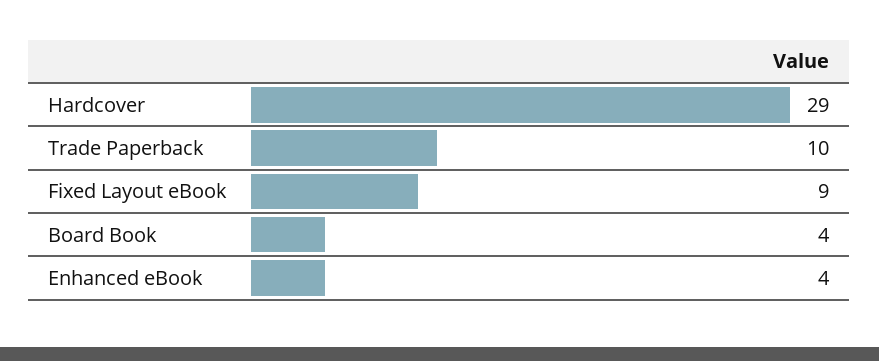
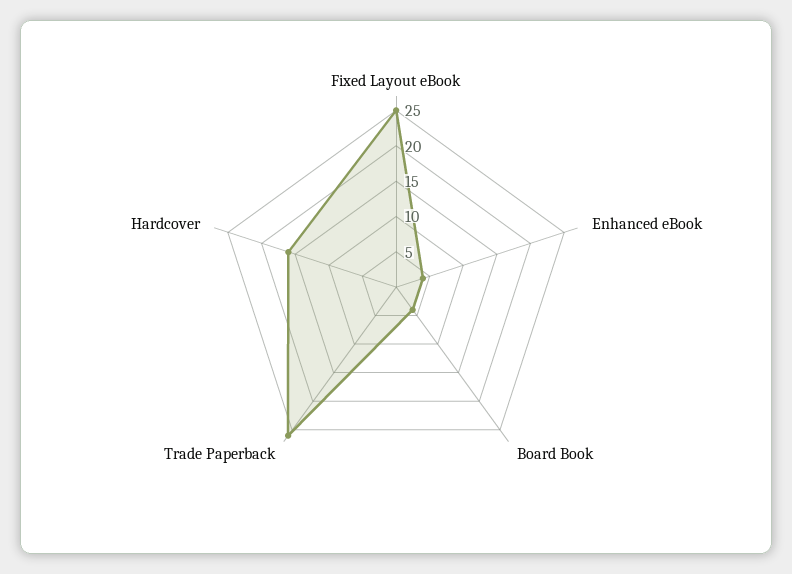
Hardcover: 29 -> 15
Trade Paperback: 10 -> 25
Fixed Layout eBook: 9 -> 25

